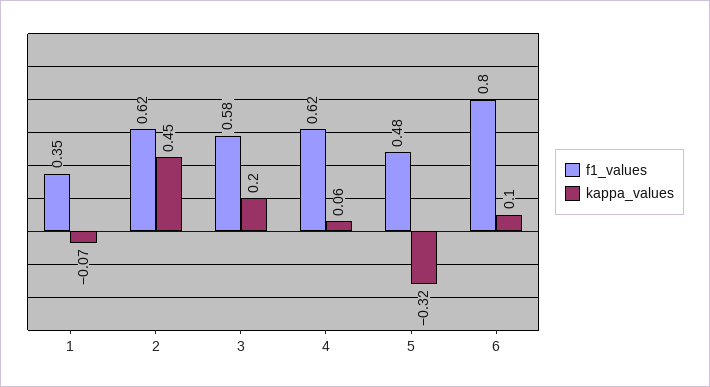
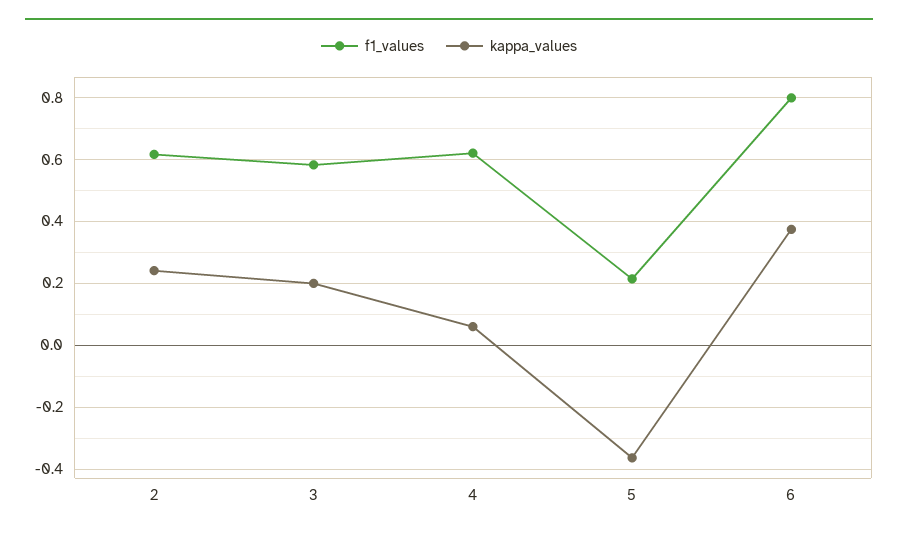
f1_values, 1: 0.35 -> none
kappa_values, 1: -0.07 -> none
kappa_values, 2: 0.45 -> 0.24
f1_values, 5: 0.48 -> 0.22
kappa_values, 5: -0.32 -> -0.36
kappa_values, 6: 0.1 -> 0.38

